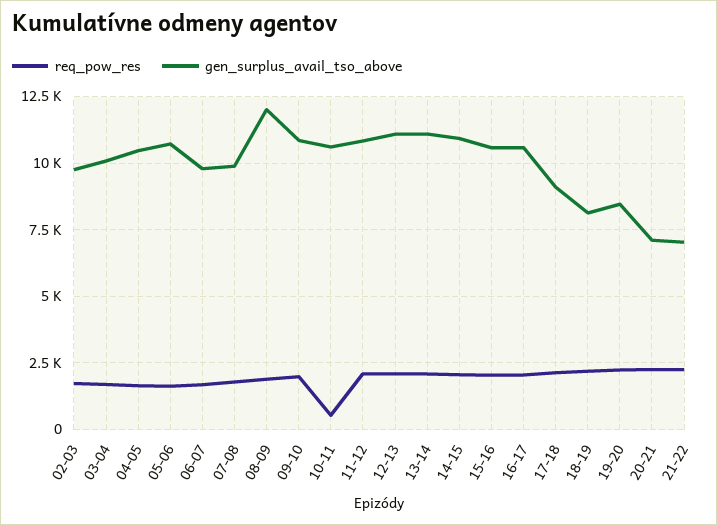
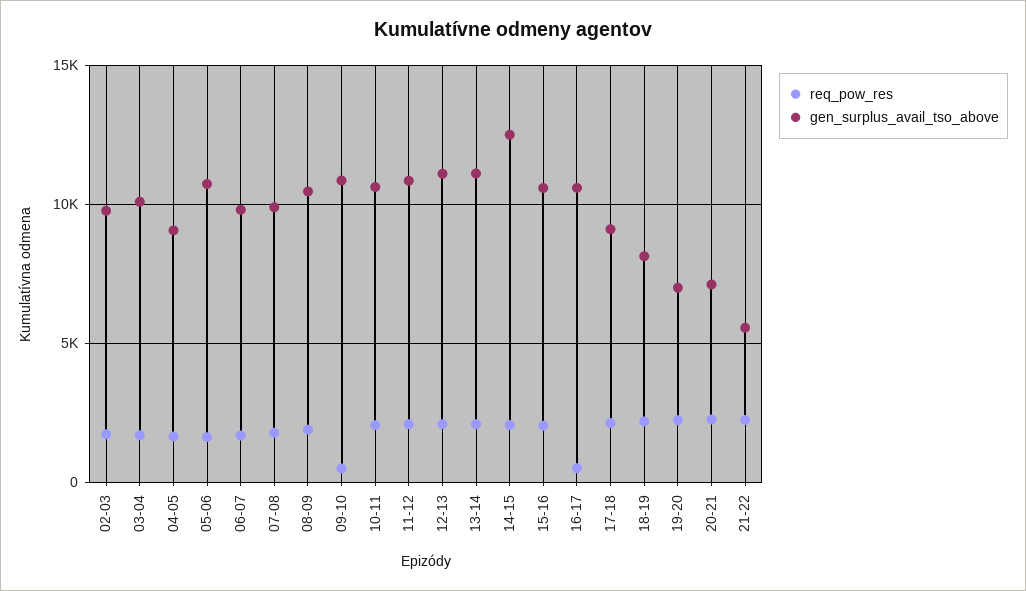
gen_surplus_avail_tso_above, 04-05: 10500 -> 9000
gen_surplus_avail_tso_above, 08-09: 12000 -> 10500
req_pow_res, 09-10: 2000 -> 500
req_pow_res, 10-11: 500 -> 2000
gen_surplus_avail_tso_above, 14-15: 11000 -> 12500
req_pow_res, 16-17: 2000 -> 500
gen_surplus_avail_tso_above, 19-20: 8500 -> 7000
gen_surplus_avail_tso_above, 21-22: 7000 -> 5500

